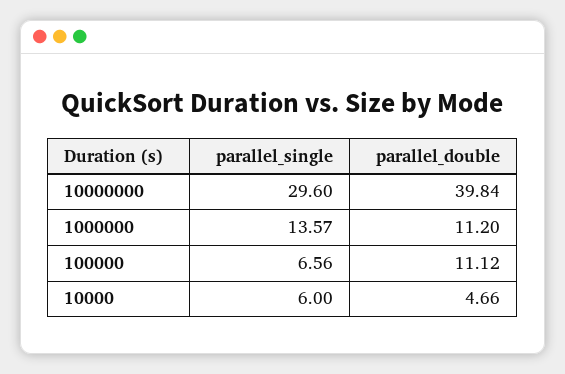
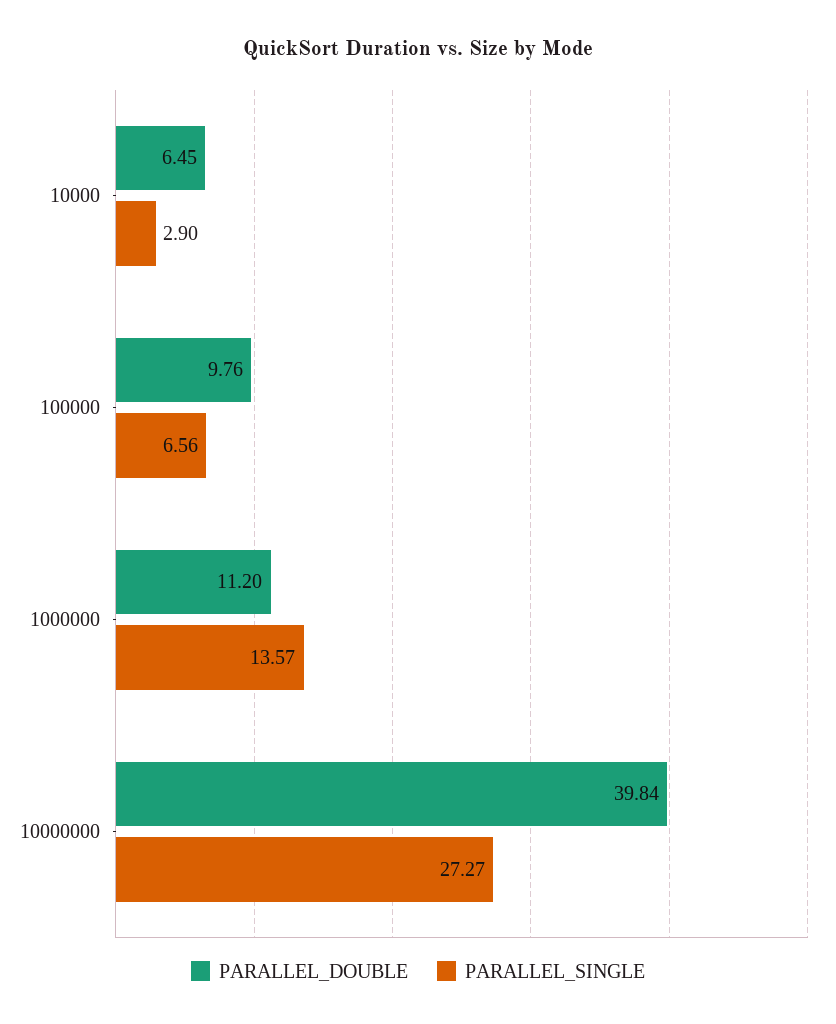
parallel_single, 10000000: 29.6 -> 27.27
parallel_double, 100000: 11.12 -> 9.76
parallel_single, 10000: 6 -> 2.9
parallel_double, 10000: 4.66 -> 6.45

